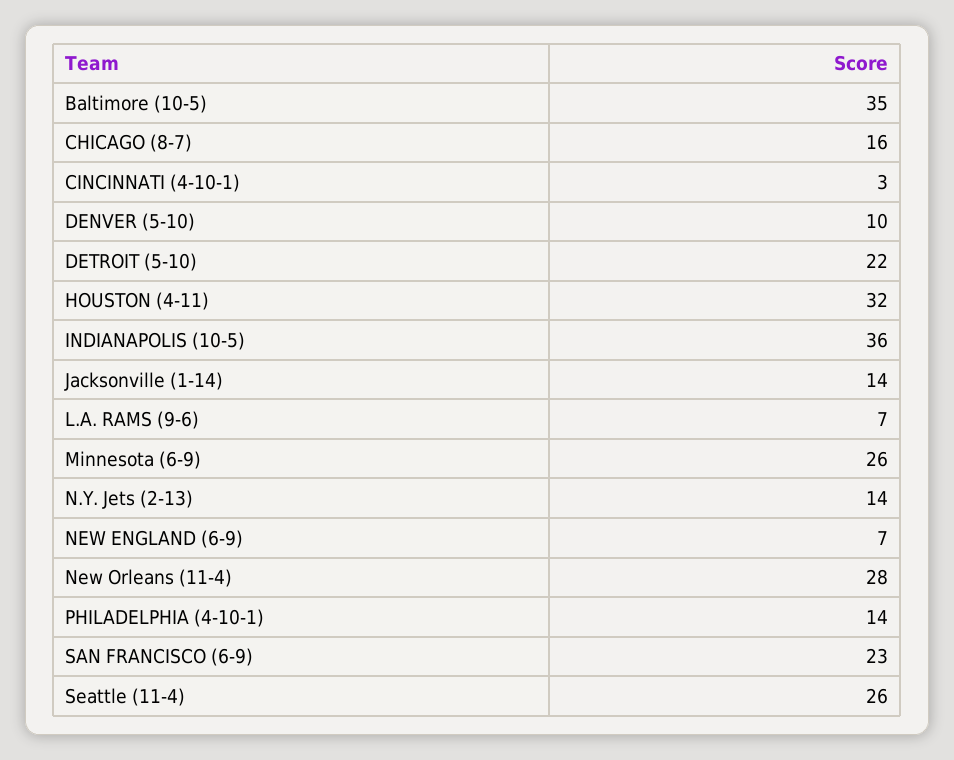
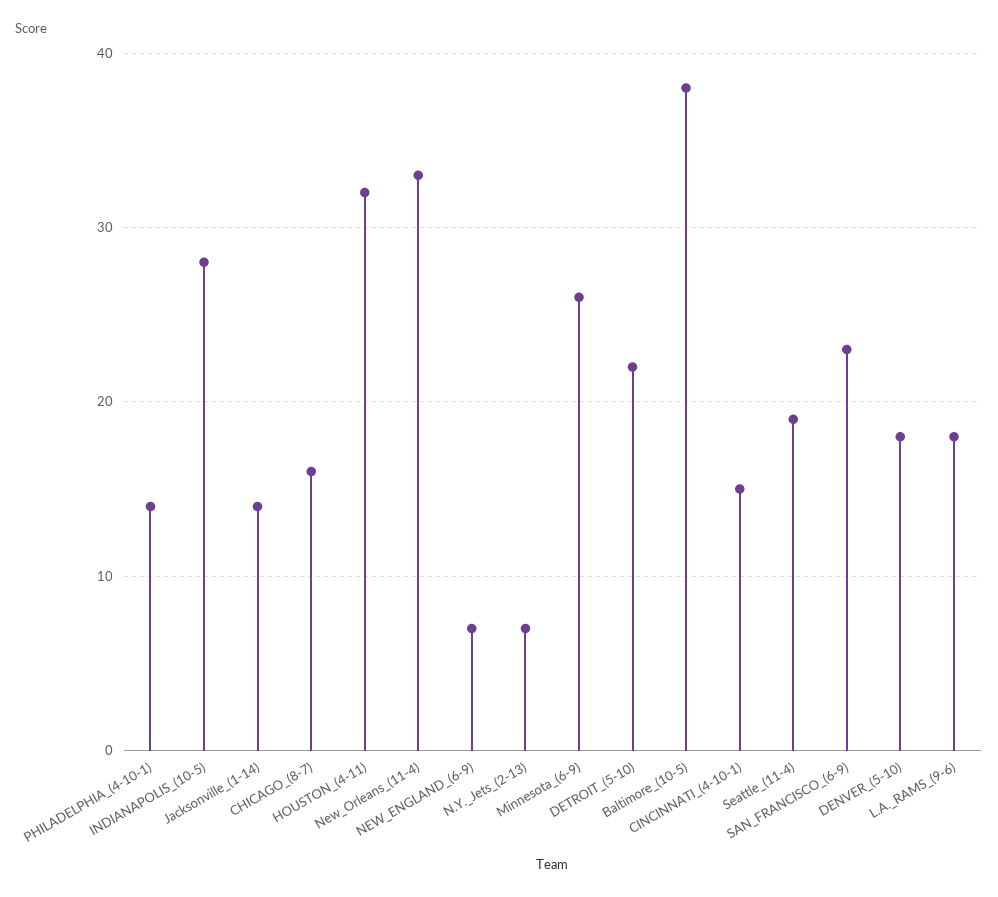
Baltimore (10-5): 35 -> 38
CINCINNATI (4-10-1): 3 -> 15
DENVER (5-10): 10 -> 18
INDIANAPOLIS (10-5): 36 -> 28
L.A. RAMS (9-6): 7 -> 18
N.Y. Jets (2-13): 14 -> 7
New Orleans (11-4): 28 -> 33
Seattle (11-4): 26 -> 19

